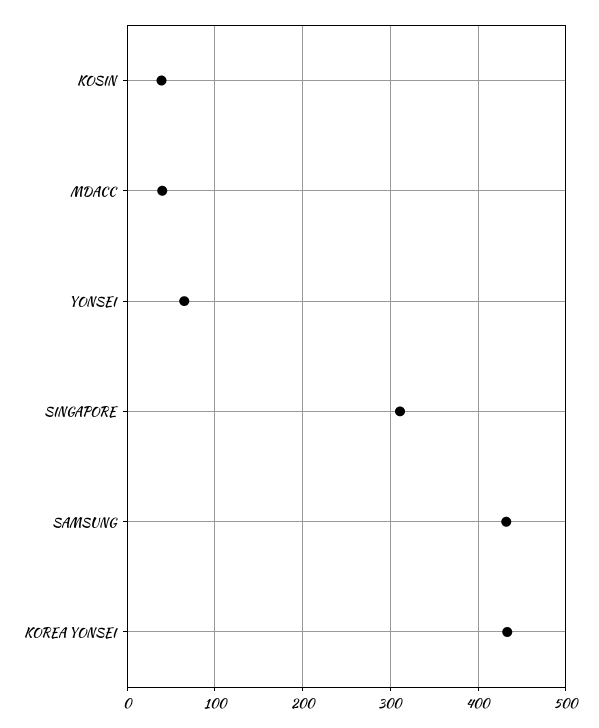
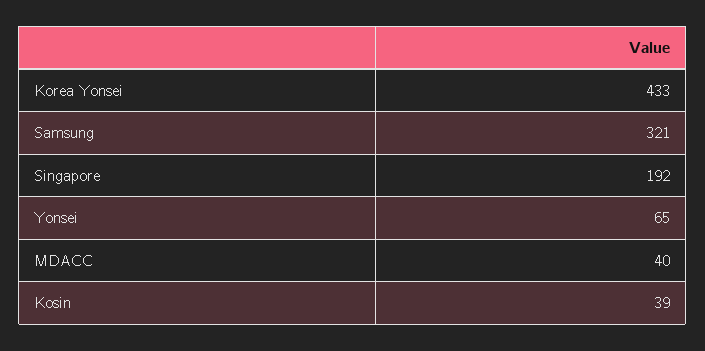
SINGAPORE: 310 -> 192
SAMSUNG: 430 -> 321

